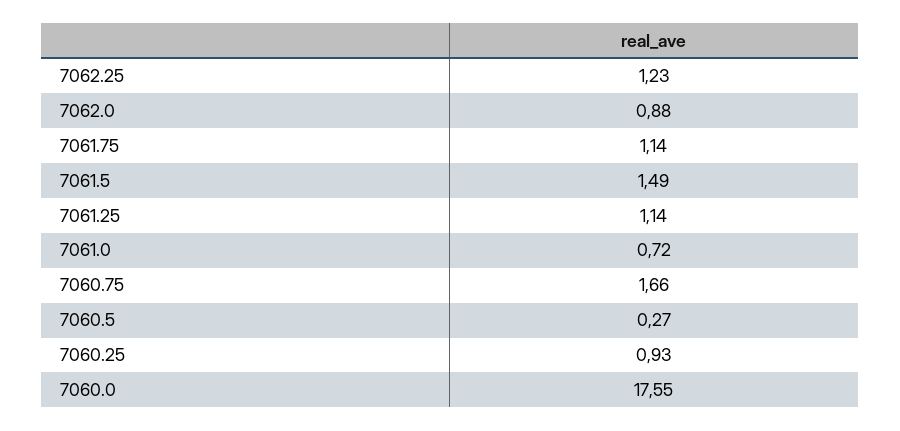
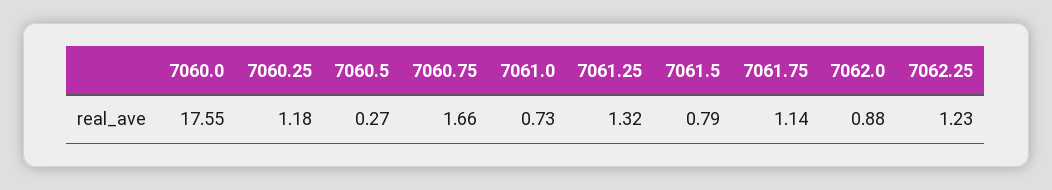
7061.5: 1.49 -> 0.79
7061.25: 1.14 -> 1.32
7061.0: 0.72 -> 0.73
7060.25: 0.93 -> 1.18

